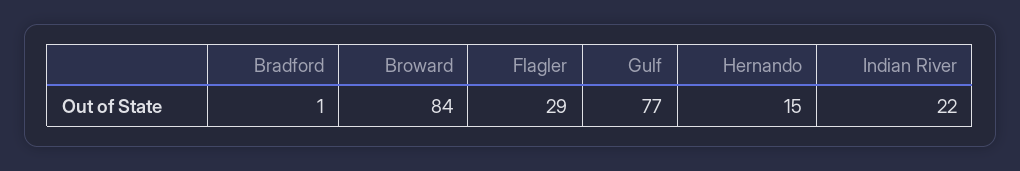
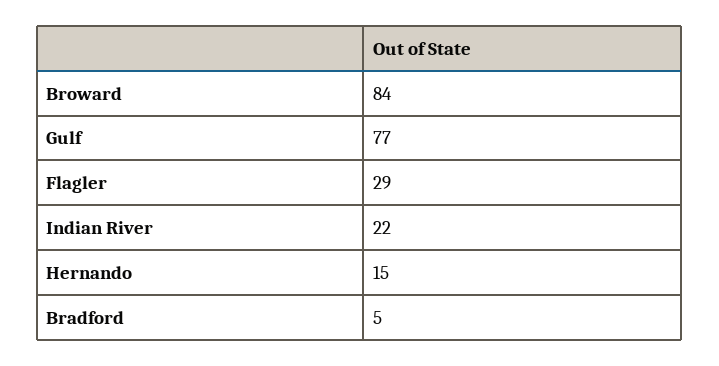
Bradford: 1 -> 5

